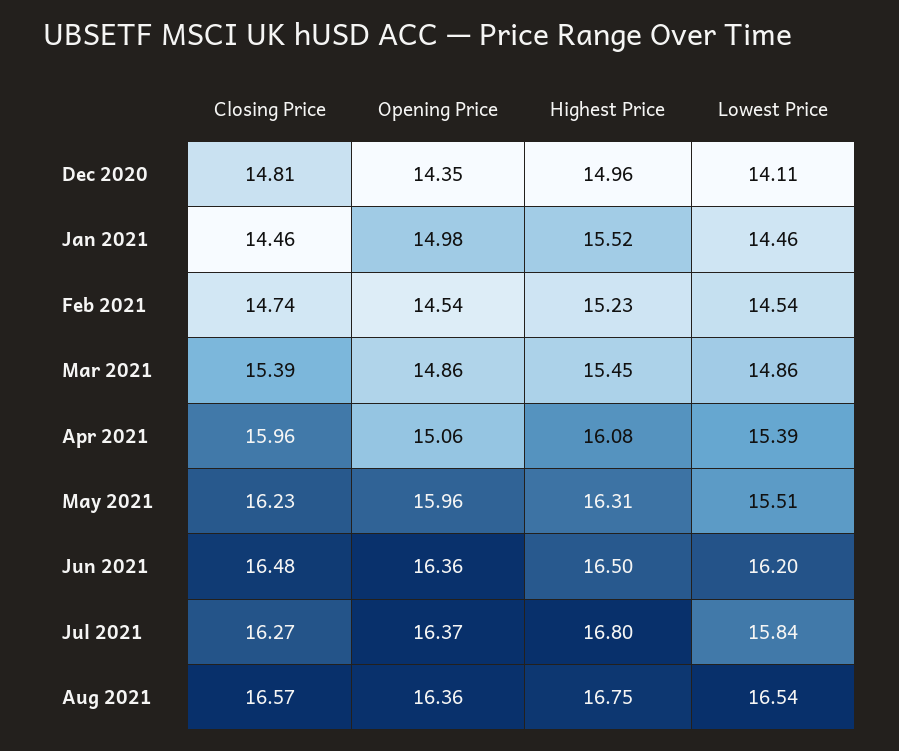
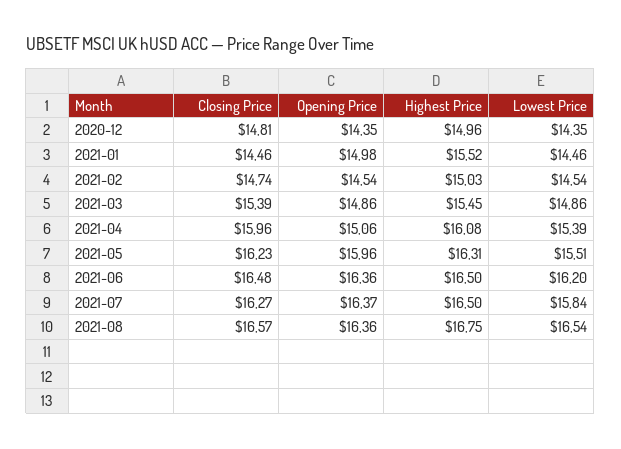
Lowest Price, Dec 2020: 14.11 -> 14.35
Highest Price, Feb 2021: 15.23 -> 15.03
Highest Price, Jul 2021: 16.8 -> 16.5

